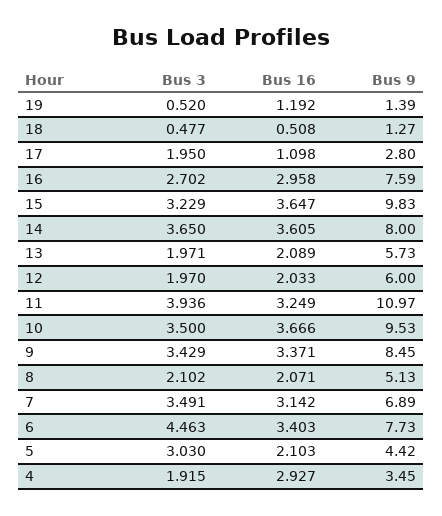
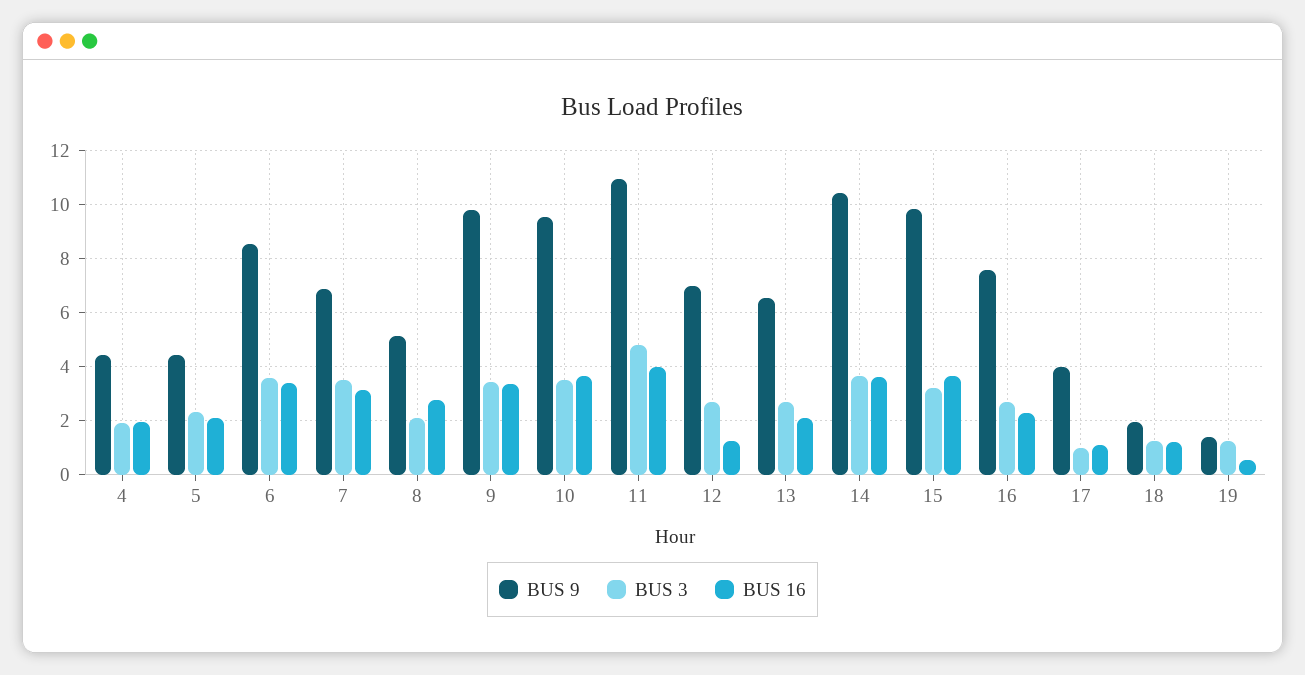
Bus 3, 19: 0.52 -> 1.25
Bus 16, 19: 1.192 -> 0.5
Bus 3, 18: 0.477 -> 1.25
Bus 16, 18: 0.508 -> 1.25
Bus 9, 18: 1.27 -> 2
Bus 3, 17: 1.95 -> 1
Bus 9, 17: 2.8 -> 4
Bus 16, 16: 2.958 -> 2.25
Bus 9, 14: 8 -> 10.5
Bus 3, 13: 1.971 -> 2.75
Bus 9, 13: 5.73 -> 6.5
Bus 3, 12: 1.97 -> 2.75
Bus 16, 12: 2.033 -> 1.25
Bus 9, 12: 6 -> 7
Bus 3, 11: 3.936 -> 4.75
Bus 16, 11: 3.249 -> 4
Bus 9, 9: 8.45 -> 9.75
Bus 16, 8: 2.071 -> 2.75
Bus 3, 6: 4.463 -> 3.5
Bus 9, 6: 7.73 -> 8.5
Bus 3, 5: 3.03 -> 2.25
Bus 16, 4: 2.927 -> 2
Bus 9, 4: 3.45 -> 4.5

